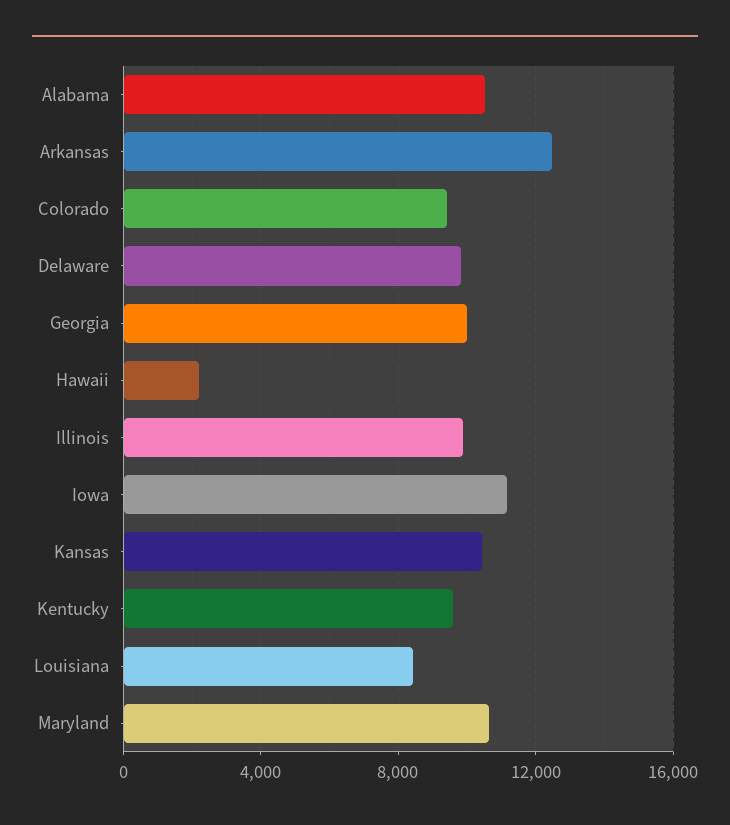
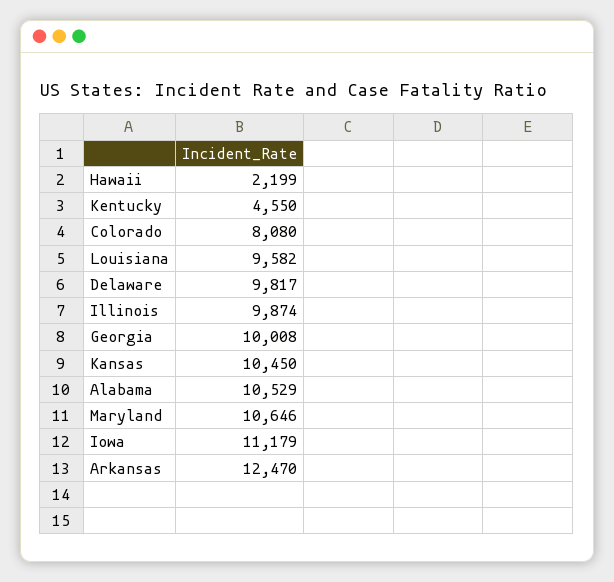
Colorado: 9500 -> 8080
Kentucky: 9500 -> 4550
Louisiana: 8500 -> 9582

